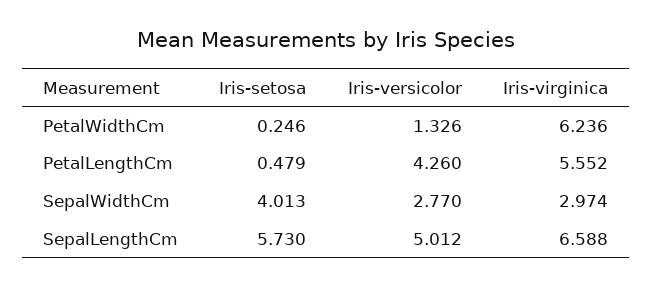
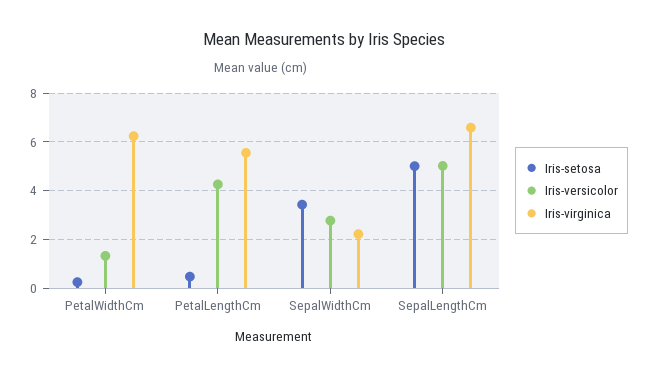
Iris-setosa, SepalWidthCm: 4.013 -> 3.5
Iris-virginica, SepalWidthCm: 2.974 -> 2.25
Iris-setosa, SepalLengthCm: 5.73 -> 5

